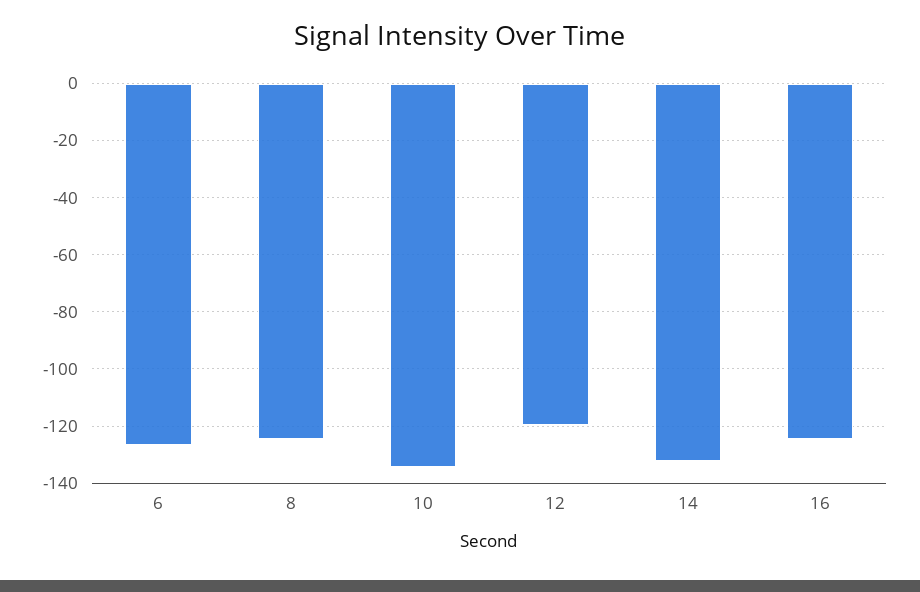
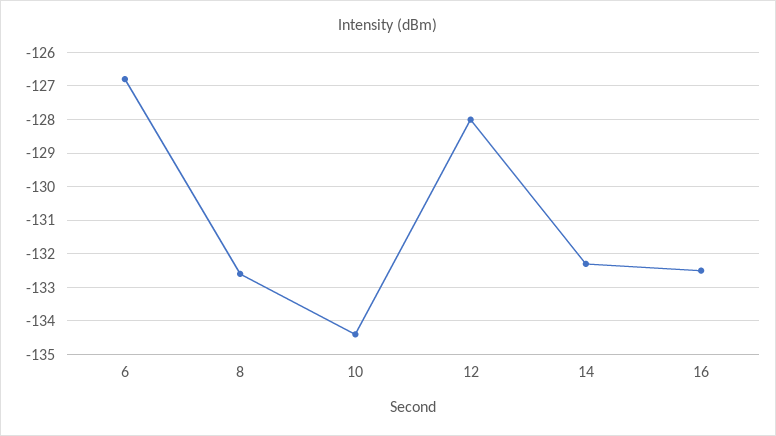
8: -125 -> -132.5
12: -120 -> -128
16: -125 -> -132.5

